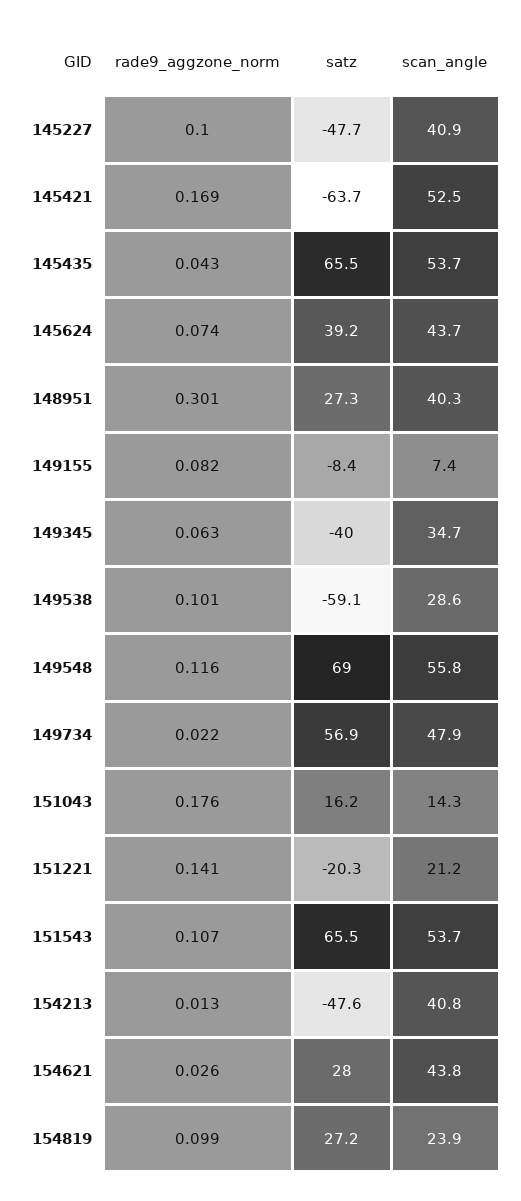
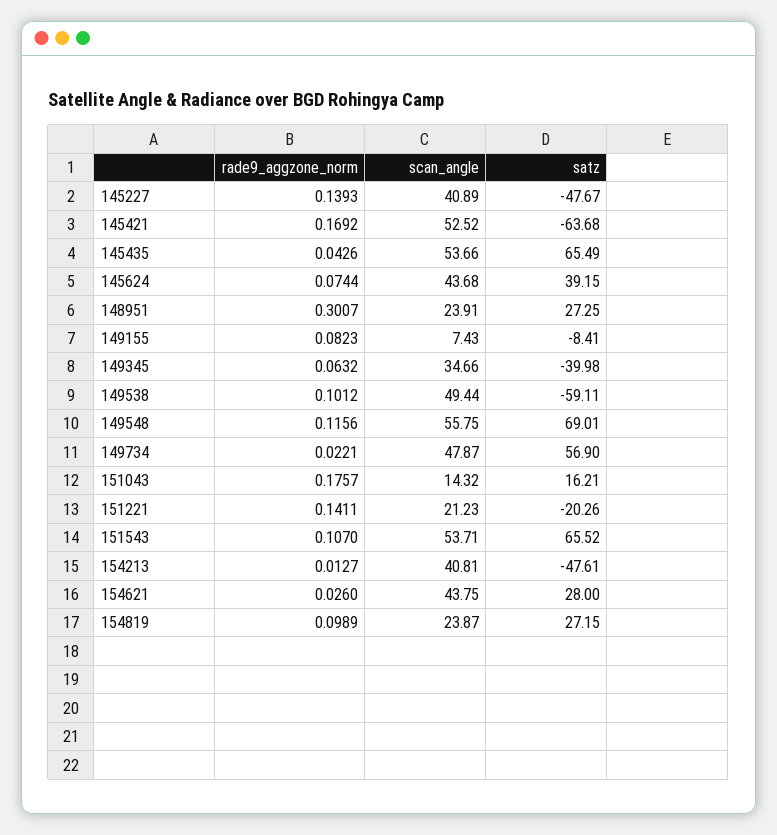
rade9_aggzone_norm, 145227: 0.1 -> 0.1393
scan_angle, 148951: 40.3 -> 23.91
scan_angle, 149538: 28.6 -> 49.44

